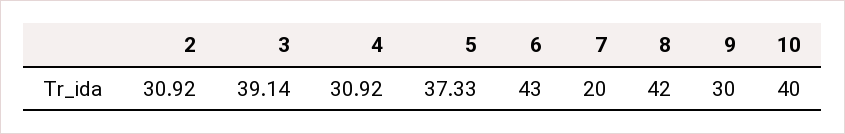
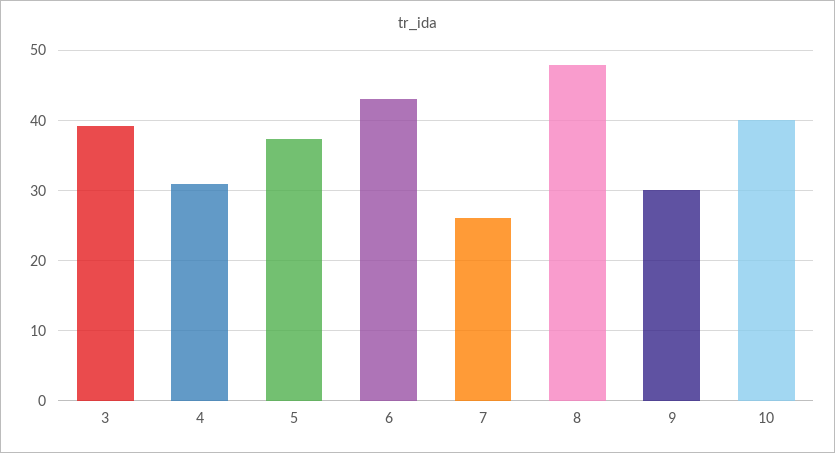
2: 30.92 -> none
7: 20 -> 26
8: 42 -> 48

